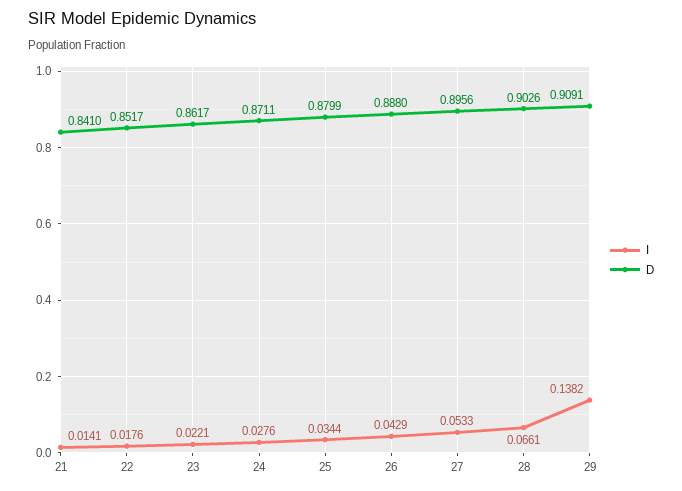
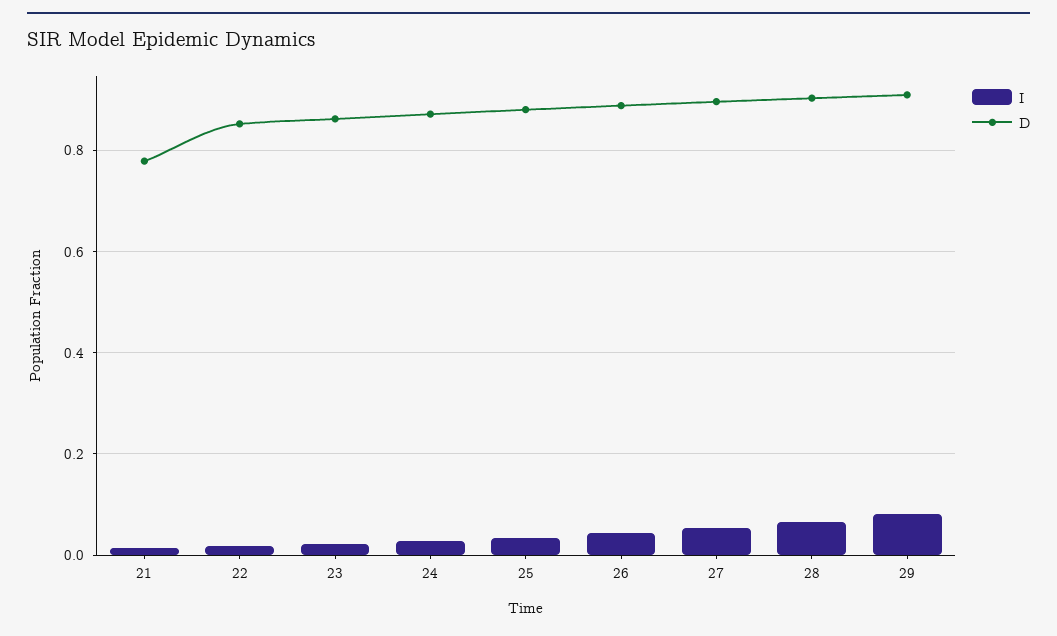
D, 21: 0.841 -> 0.78
I, 29: 0.1382 -> 0.08

